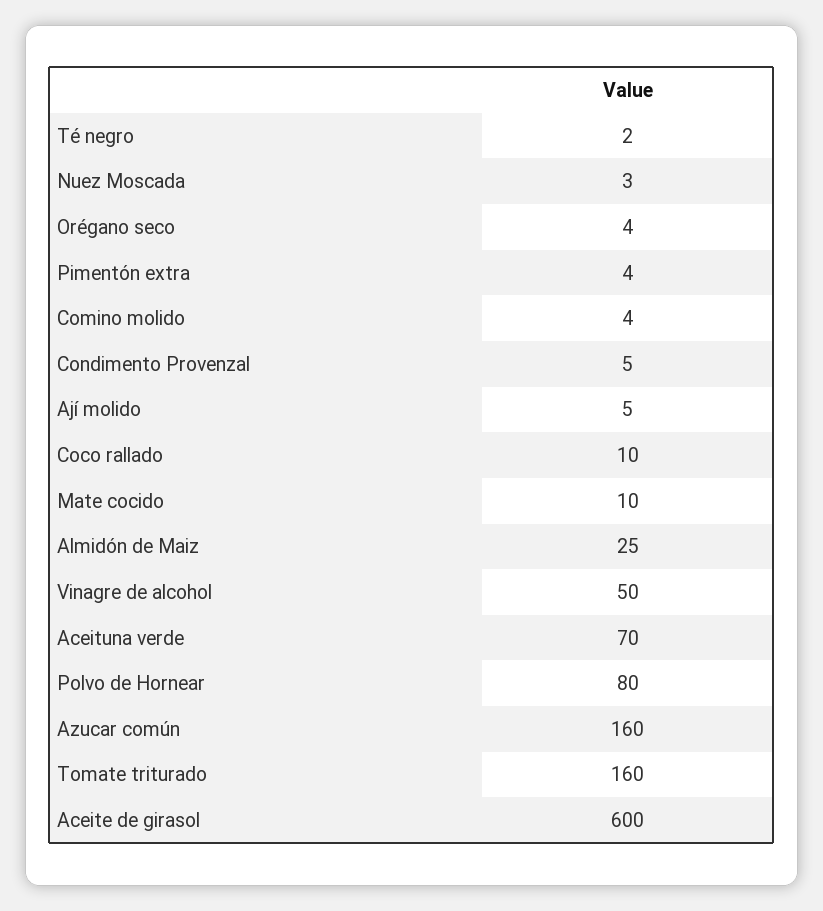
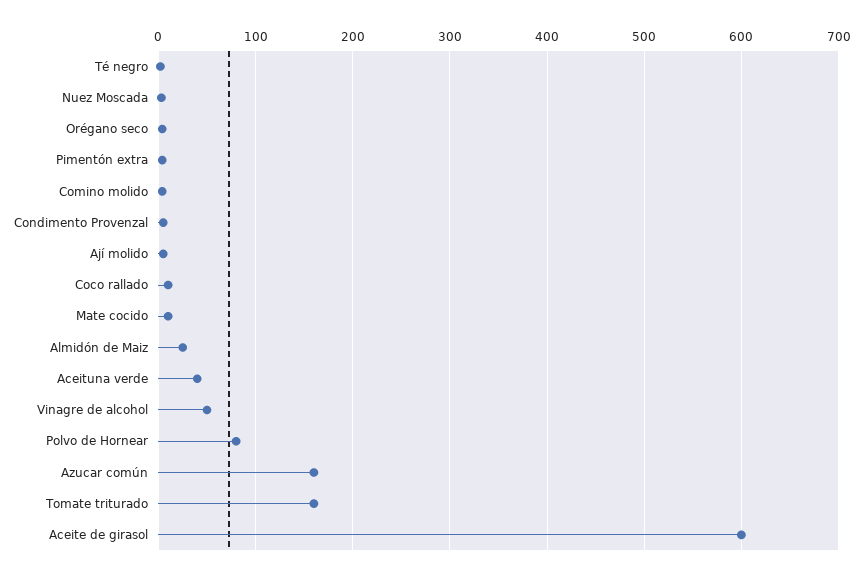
Aceituna verde: 70 -> 40

